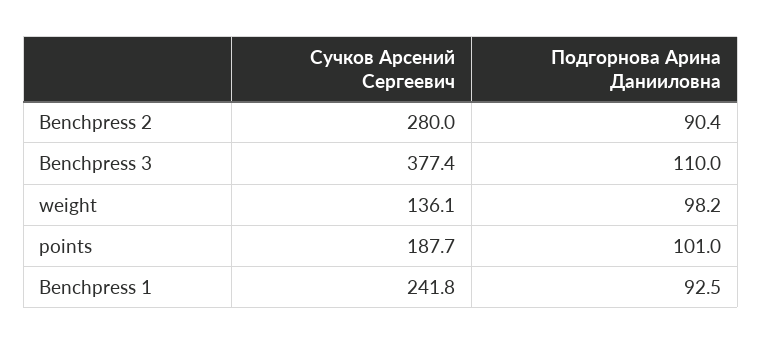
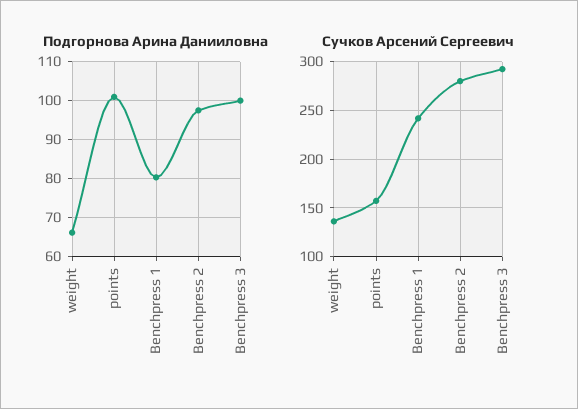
Подгорнова Арина Данииловна, Benchpress 2: 90.4 -> 98
Сучков Арсений Сергеевич, Benchpress 3: 377.4 -> 290
Подгорнова Арина Данииловна, Benchpress 3: 110 -> 100
Подгорнова Арина Данииловна, weight: 98.2 -> 66
Сучков Арсений Сергеевич, points: 187.7 -> 160
Подгорнова Арина Данииловна, Benchpress 1: 92.5 -> 80

